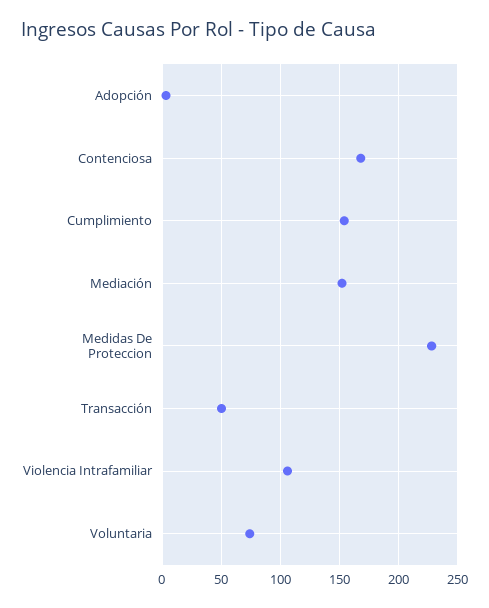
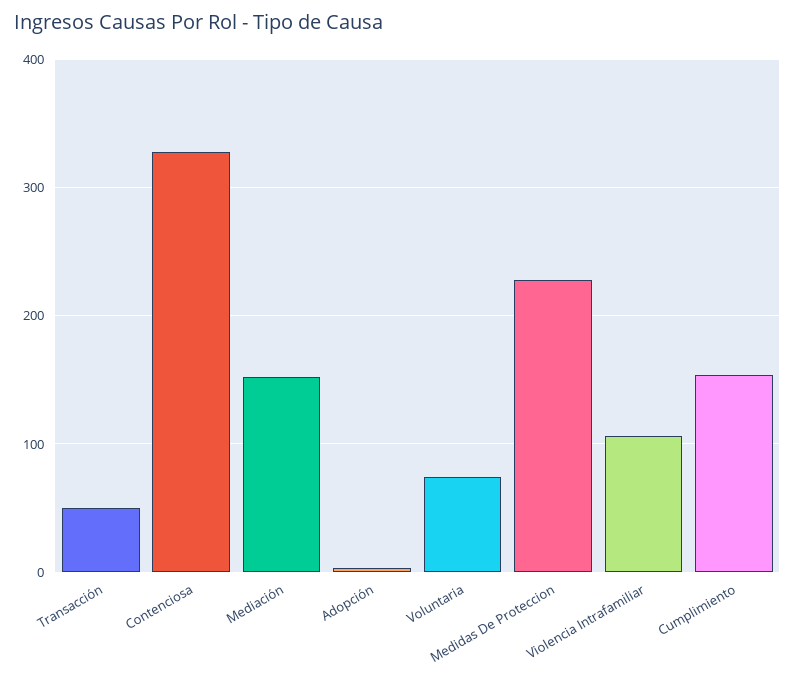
Contenciosa: 170 -> 330

